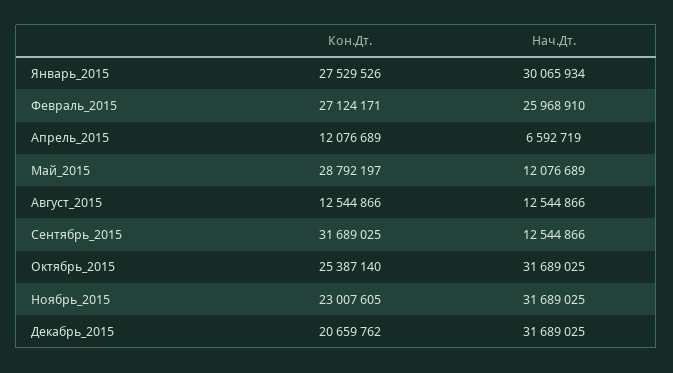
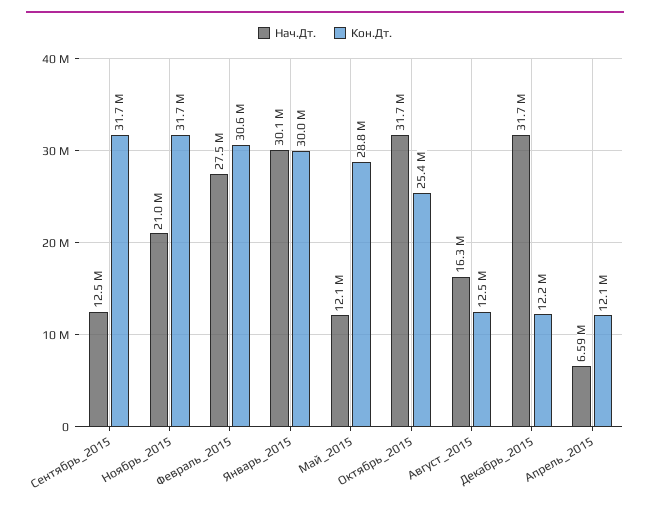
Кон.Дт., Январь_2015: 27529526 -> 30000000
Кон.Дт., Февраль_2015: 27124171 -> 30600000
Нач.Дт., Февраль_2015: 25968910 -> 27500000
Нач.Дт., Август_2015: 12544866 -> 16300000
Кон.Дт., Ноябрь_2015: 23007605 -> 31700000
Нач.Дт., Ноябрь_2015: 31689025 -> 21000000
Кон.Дт., Декабрь_2015: 20659762 -> 12200000

